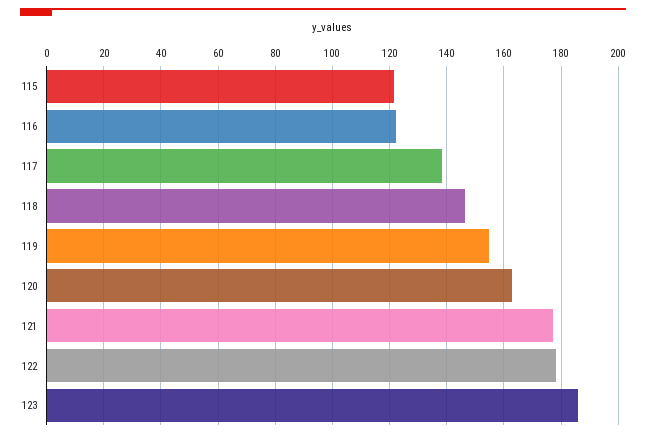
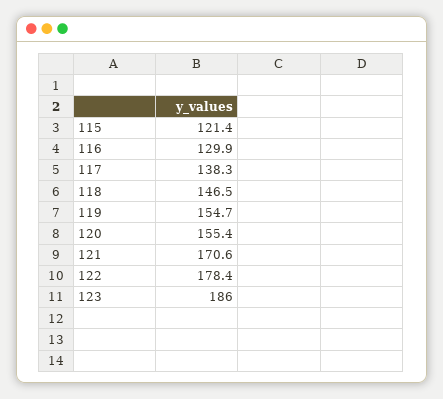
116: 122.5 -> 129.9
120: 162.5 -> 155.4
121: 177.5 -> 170.6

